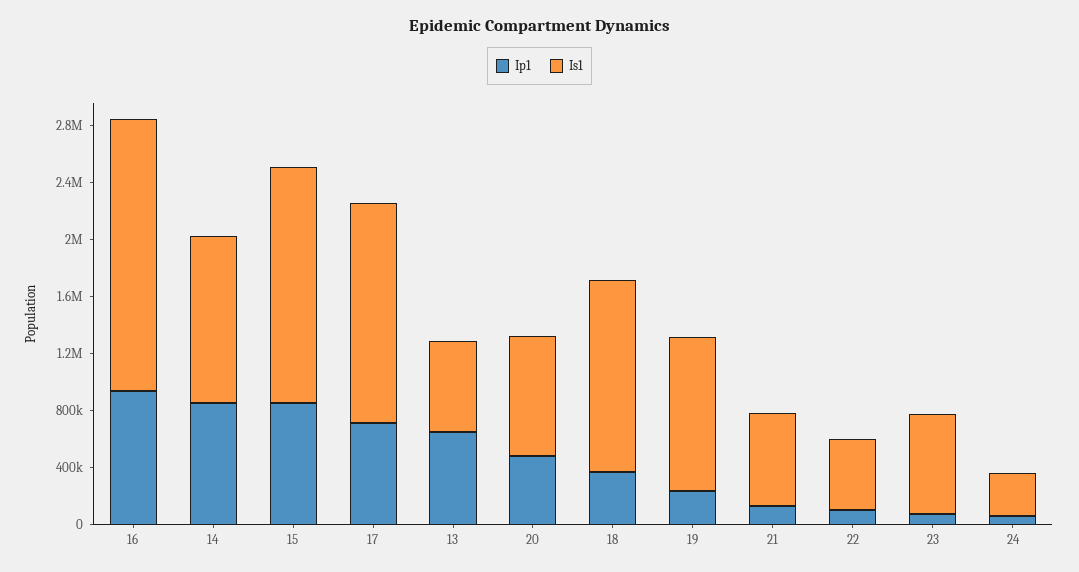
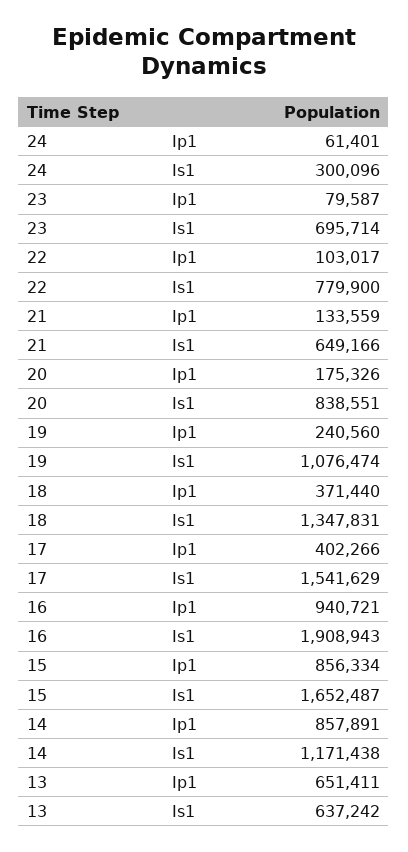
Ip1, 17: 700000 -> 402266
Ip1, 20: 500000 -> 175326
Is1, 22: 500000 -> 779900

